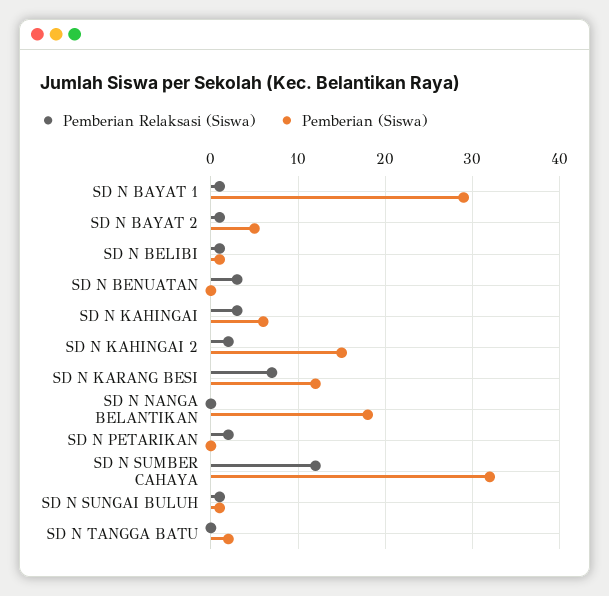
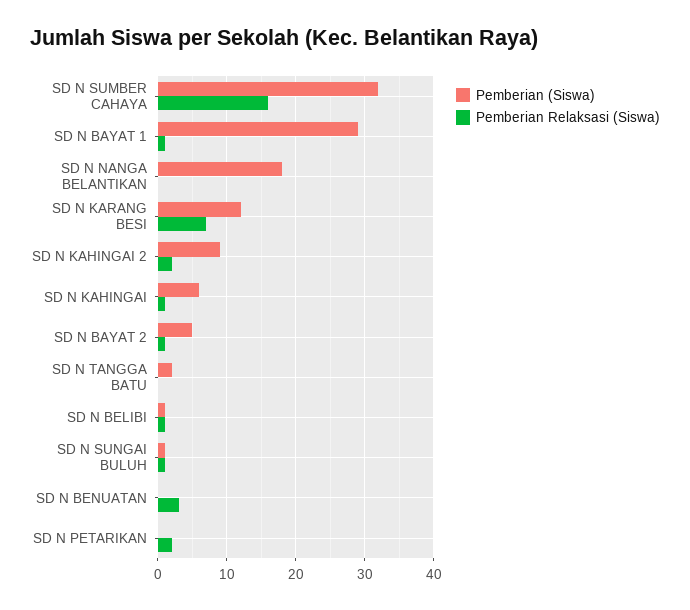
Pemberian Relaksasi (Siswa), SD N KAHINGAI: 3 -> 1
Pemberian (Siswa), SD N KAHINGAI 2: 15 -> 9
Pemberian Relaksasi (Siswa), SD N SUMBER CAHAYA: 12 -> 16

